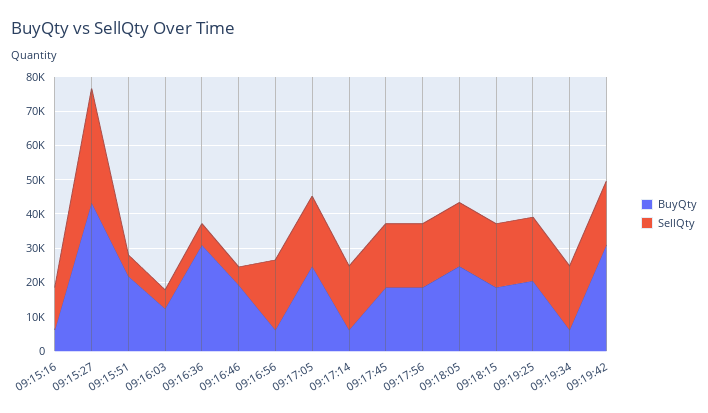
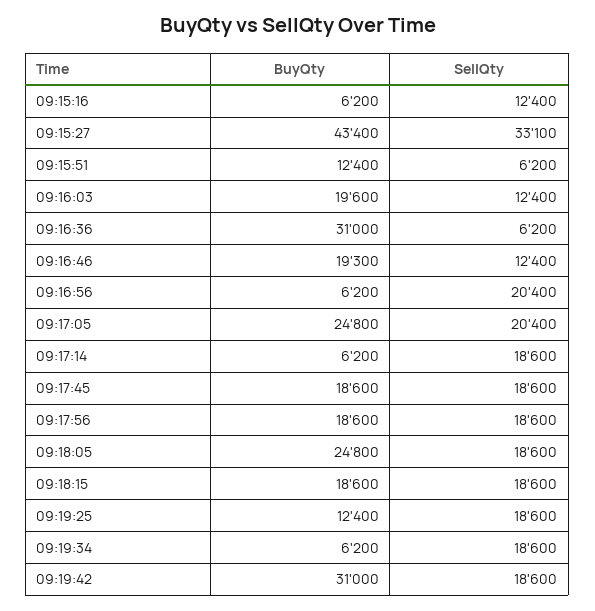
BuyQty, 09:15:51: 22500 -> 12400
BuyQty, 09:16:03: 12500 -> 19600
SellQty, 09:16:03: 5000 -> 12400
SellQty, 09:16:46: 5000 -> 12400
BuyQty, 09:19:25: 20000 -> 12400

